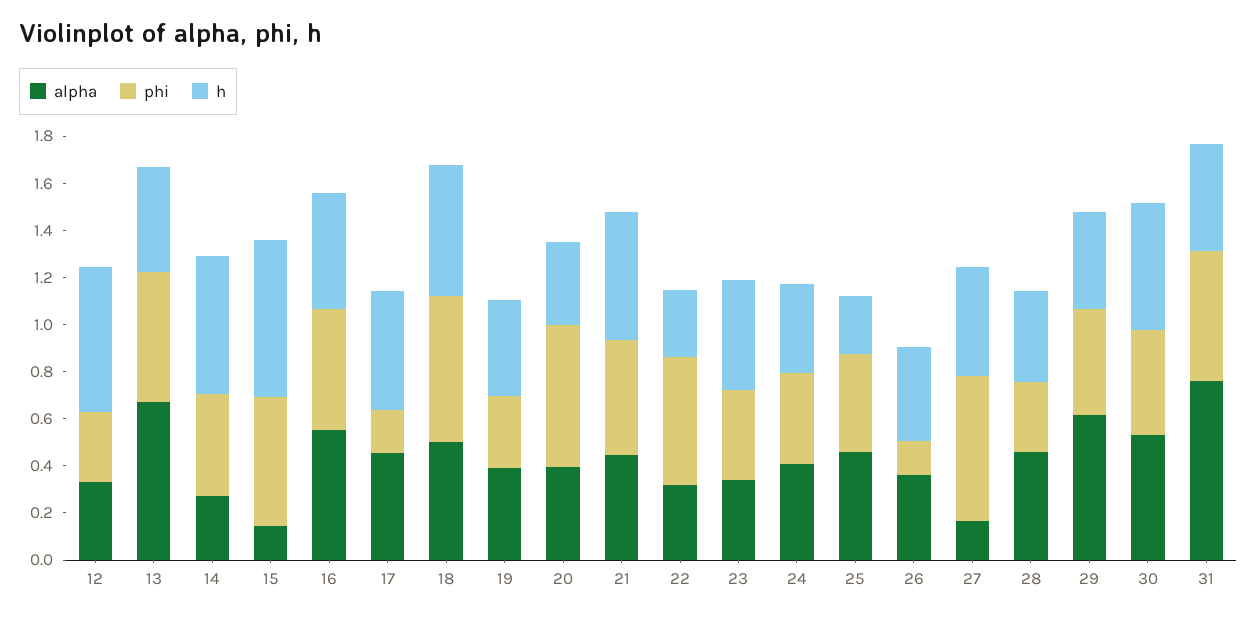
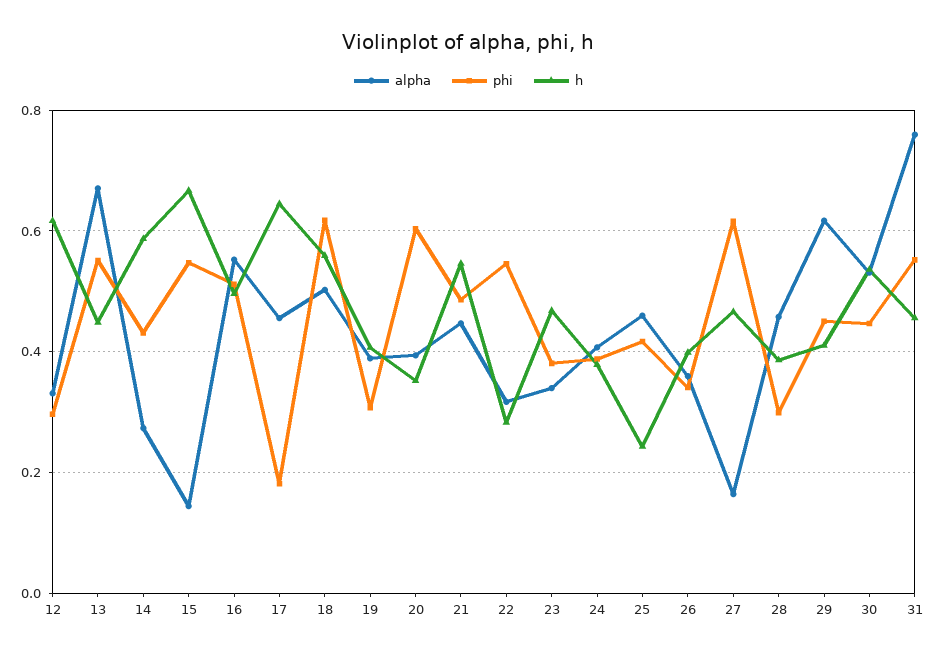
h, 17: 0.5 -> 0.64
phi, 26: 0.15 -> 0.34

